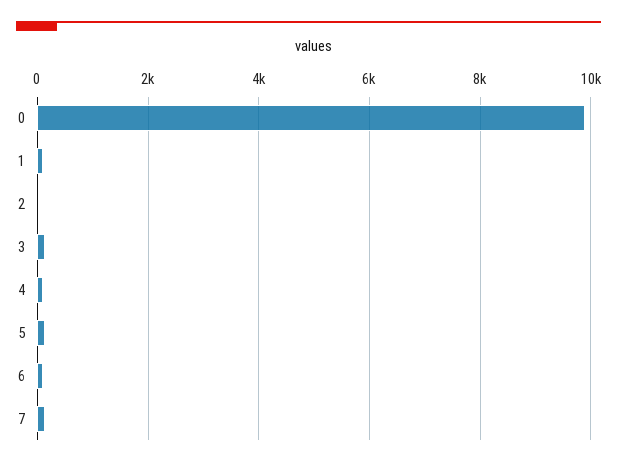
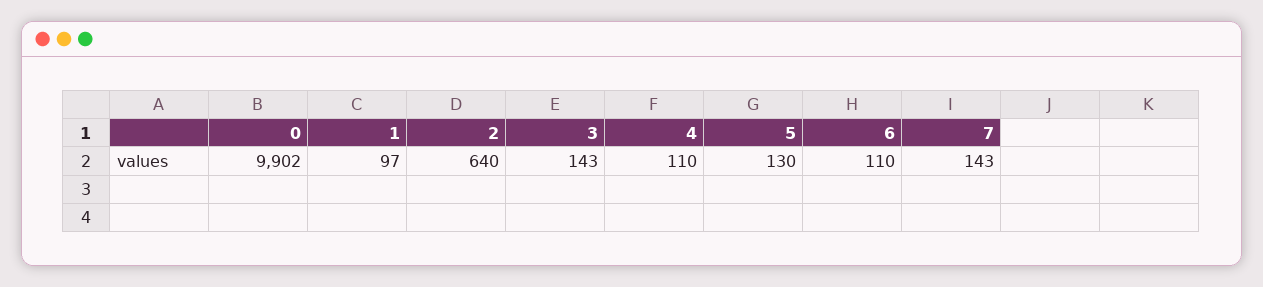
2: 0 -> 640

